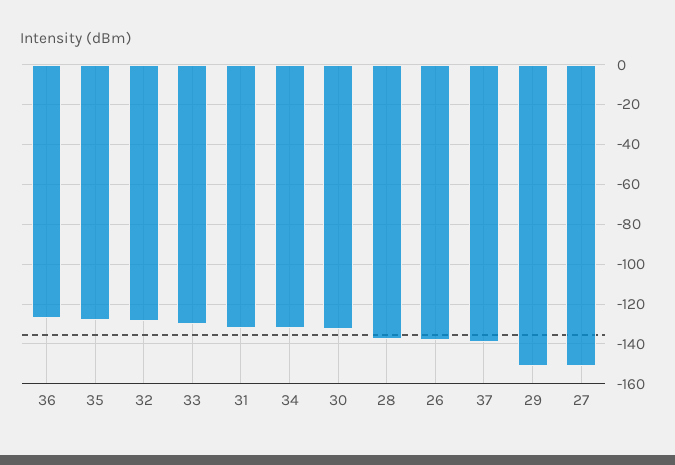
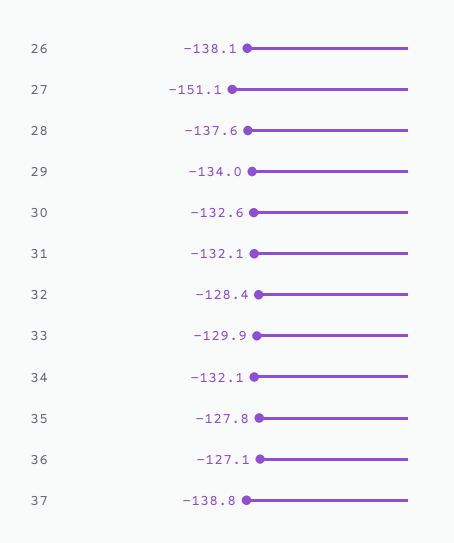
29: -150 -> -134

